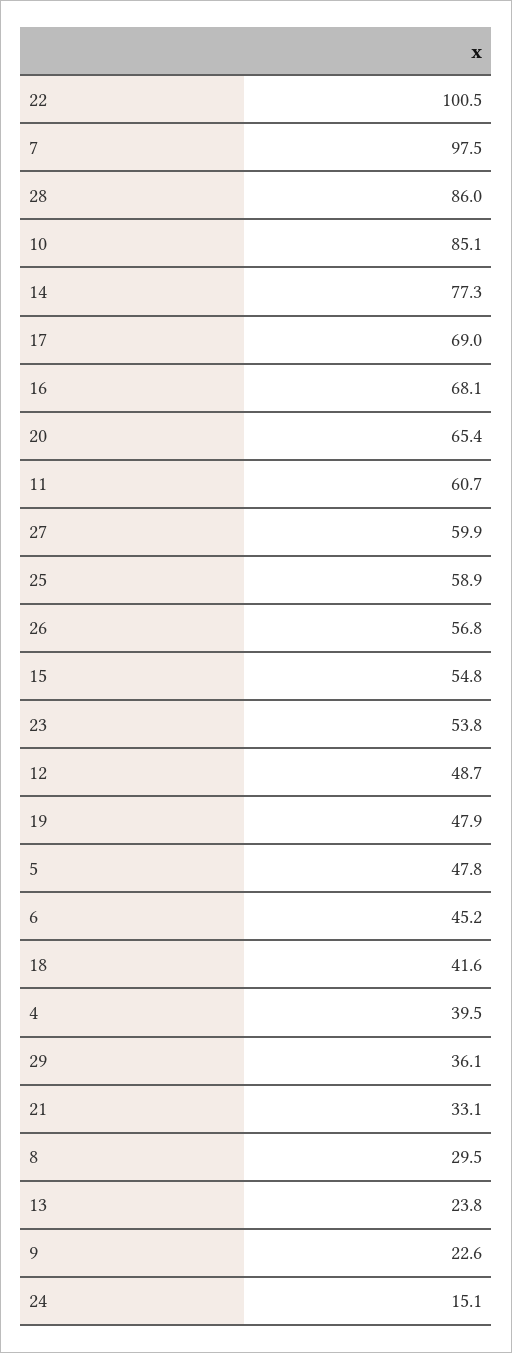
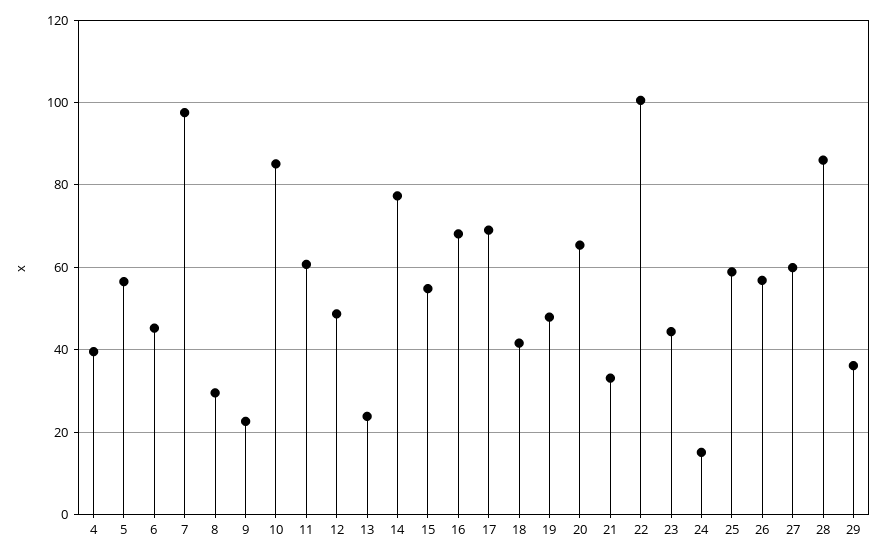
23: 53.8 -> 44
5: 47.8 -> 56

